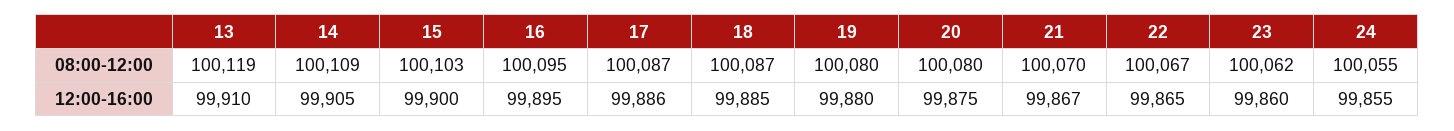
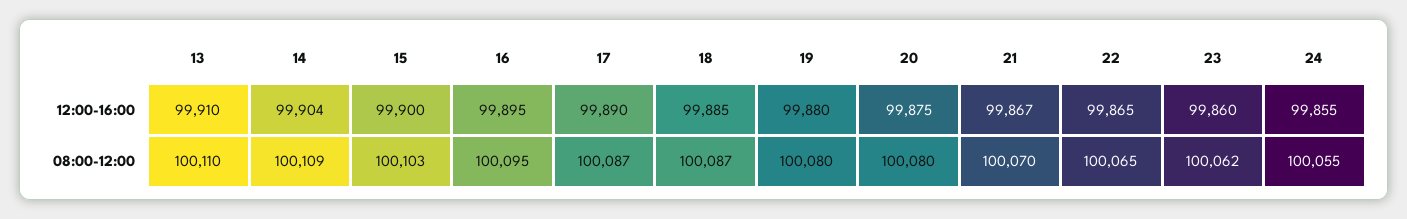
13, 08:00-12:00: 100119 -> 100110
22, 08:00-12:00: 100067 -> 100065
14, 12:00-16:00: 99905 -> 99904
17, 12:00-16:00: 99886 -> 99890

